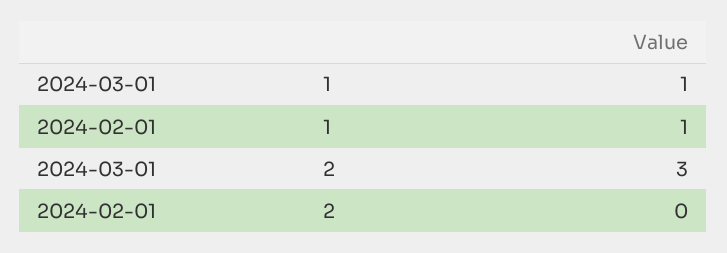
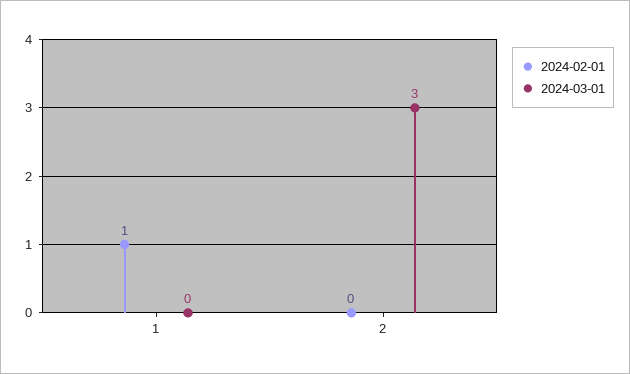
2024-03-01, 1: 1 -> 0

